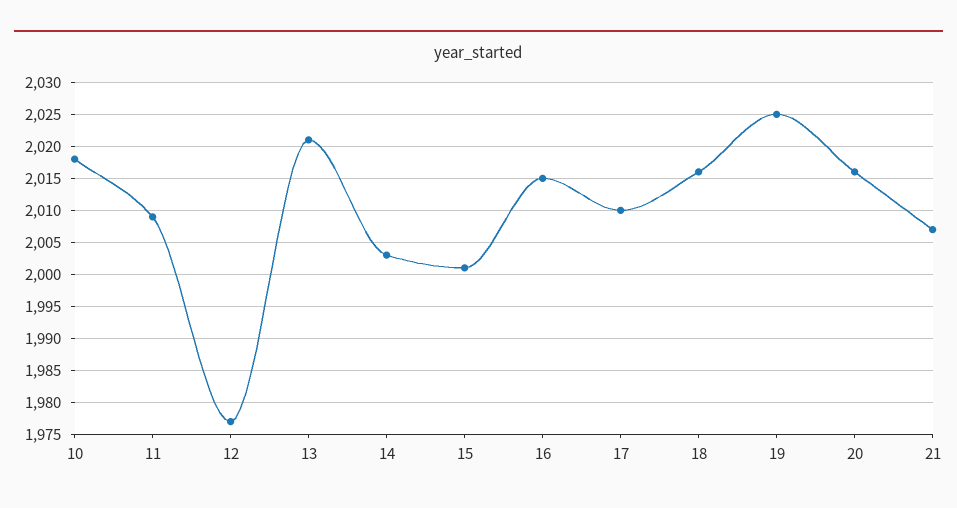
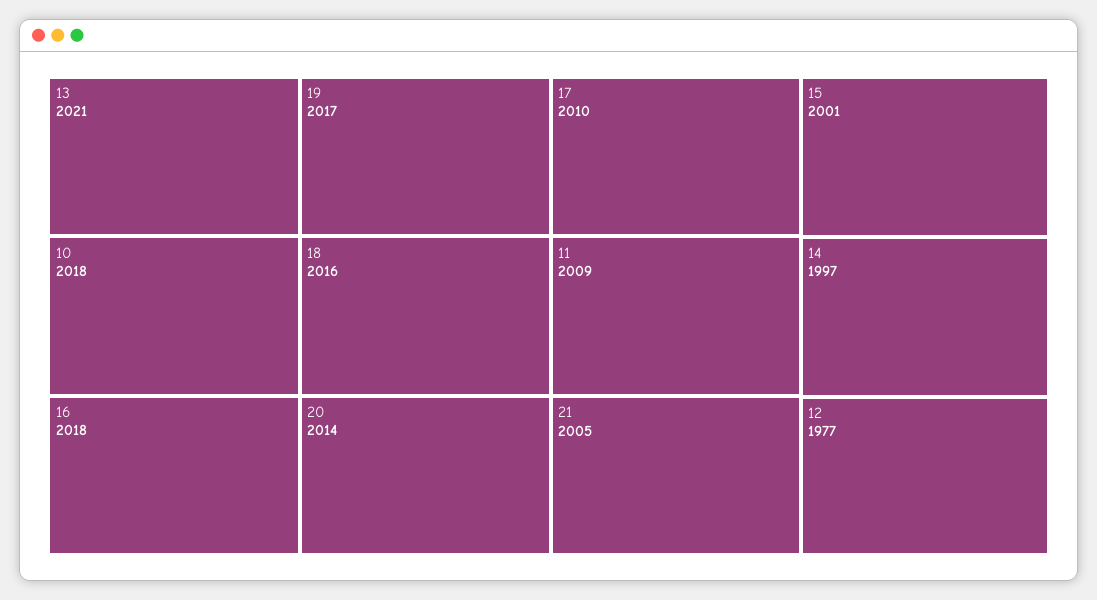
14: 2003 -> 1997
16: 2015 -> 2018
19: 2025 -> 2017
20: 2016 -> 2014
21: 2007 -> 2005

